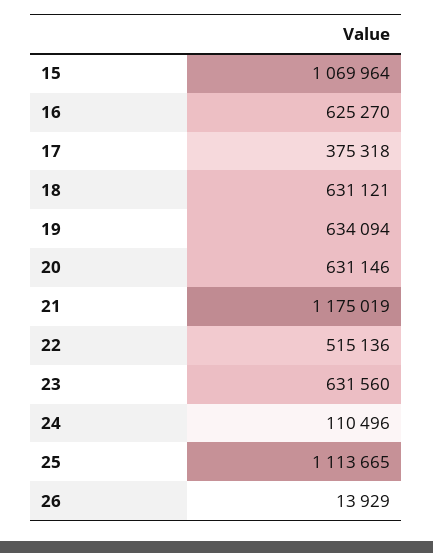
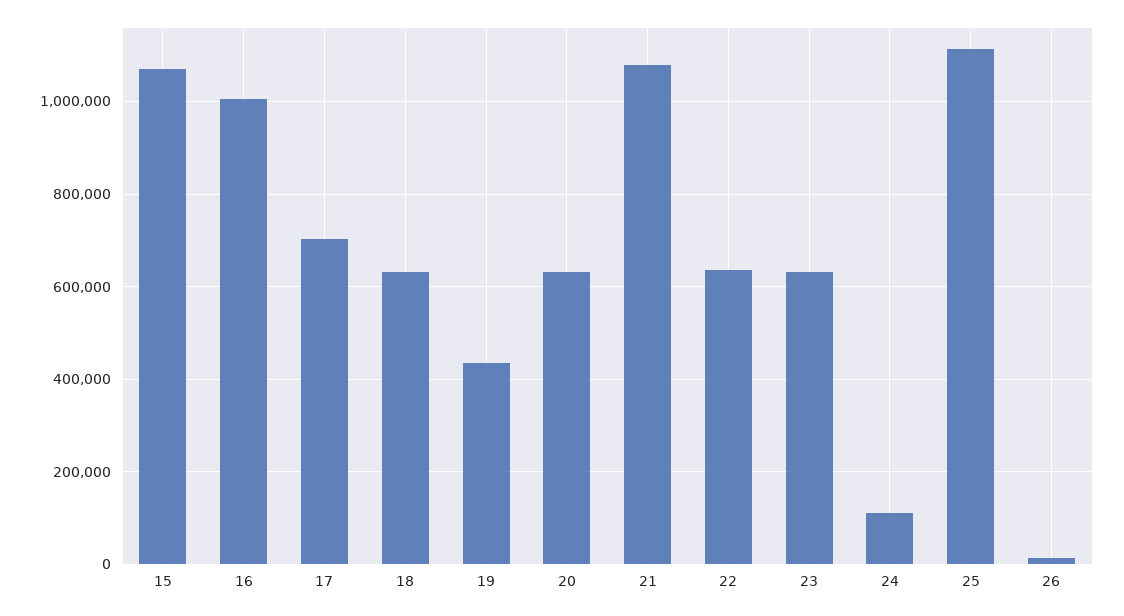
16: 625270 -> 1000000
17: 375318 -> 700000
19: 634094 -> 440000
21: 1175019 -> 1080000
22: 515136 -> 640000

